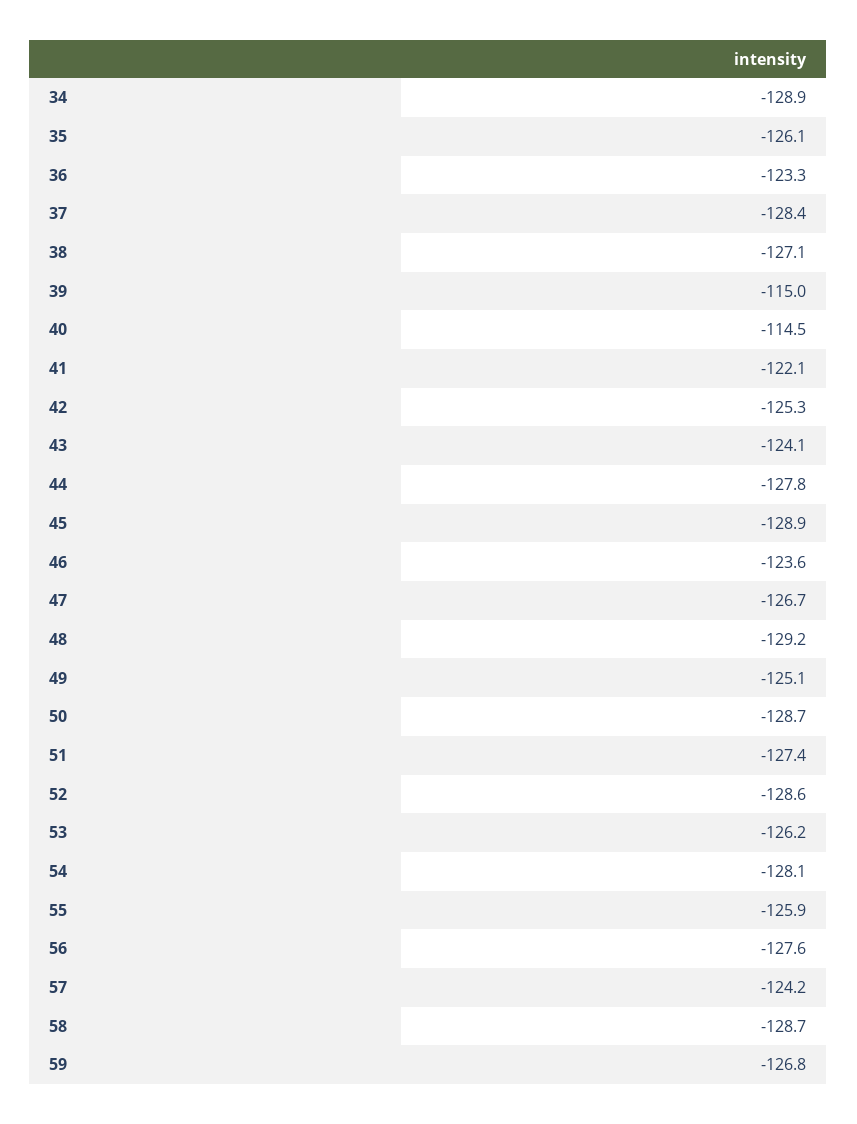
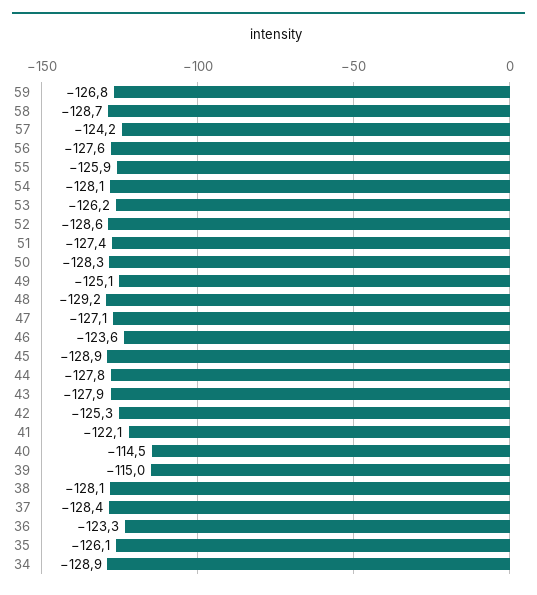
38: -127.1 -> -128.1
43: -124.1 -> -127.9
47: -126.7 -> -127.1
50: -128.7 -> -128.3

